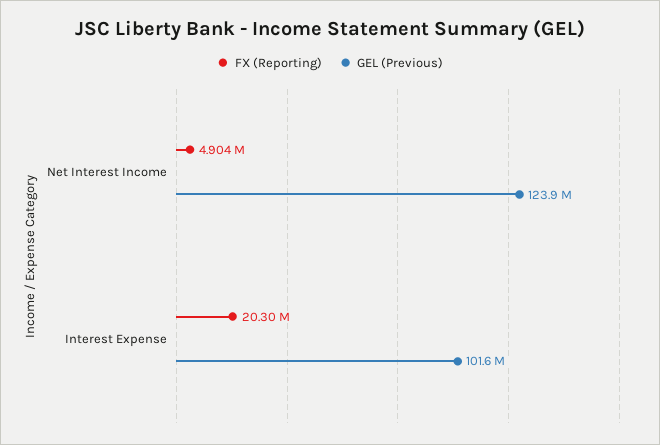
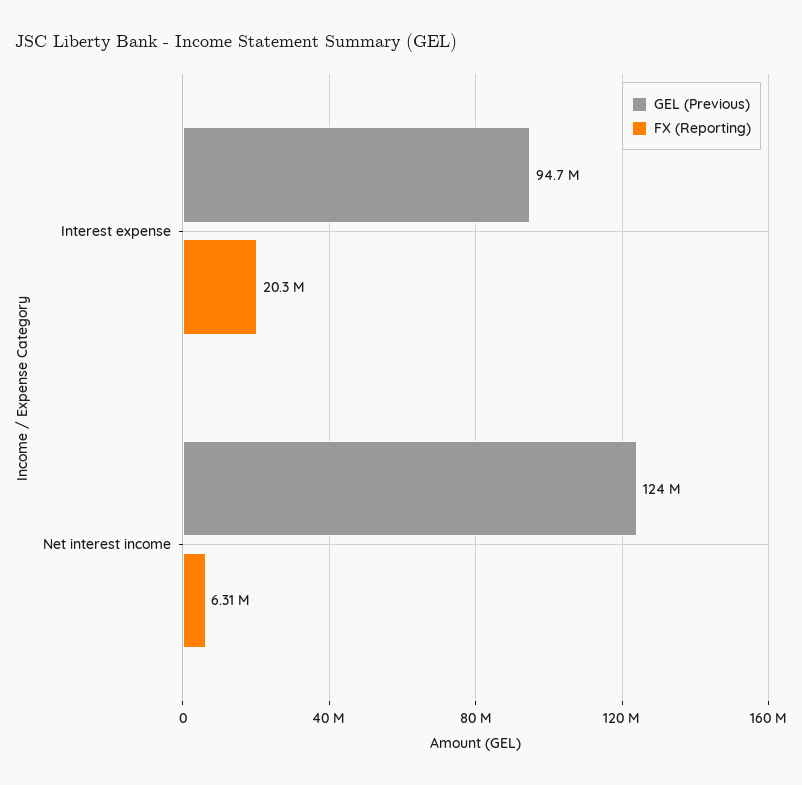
FX (Reporting), Net Interest Income: 4904000 -> 6310000
GEL (Previous), Interest Expense: 101600000 -> 94700000

